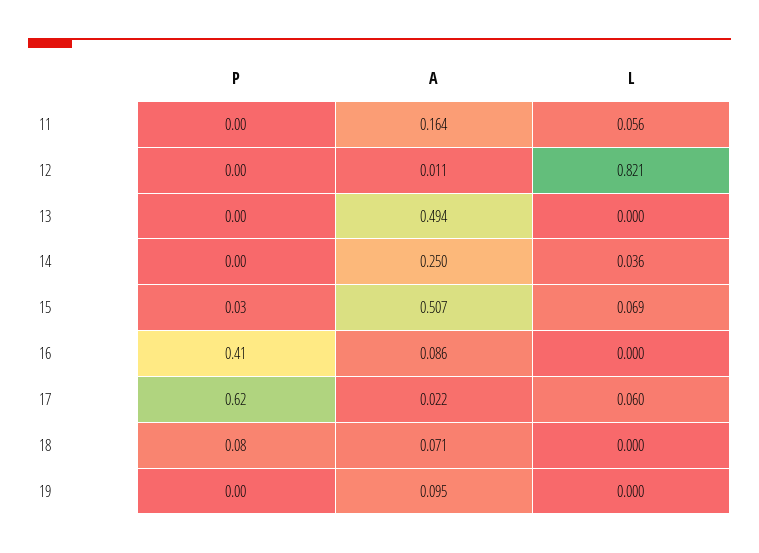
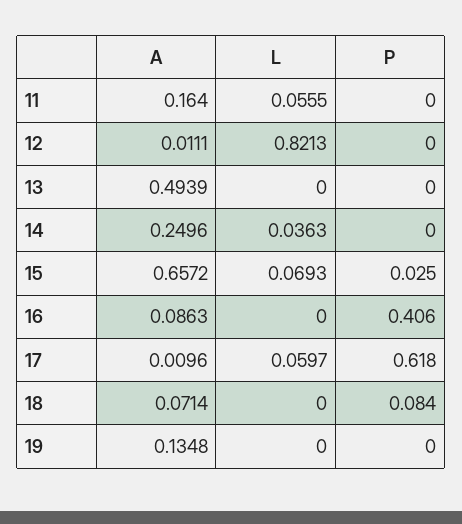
A, 15: 0.507 -> 0.6572
A, 17: 0.022 -> 0.0096
A, 19: 0.095 -> 0.1348

